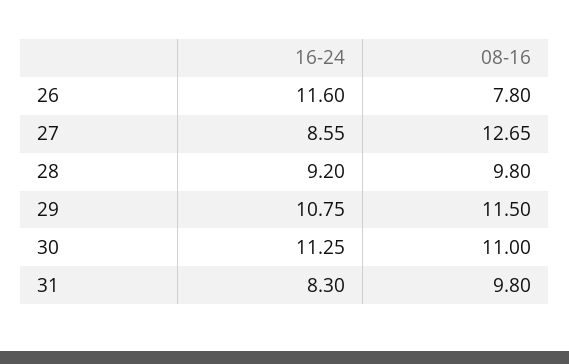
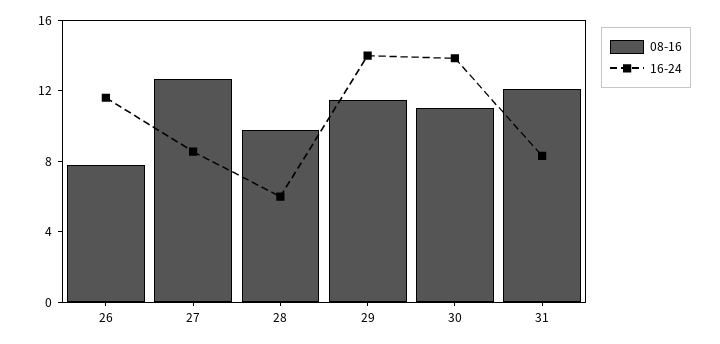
16-24, 28: 9.2 -> 6
16-24, 29: 10.75 -> 14
16-24, 30: 11.25 -> 14
08-16, 31: 9.8 -> 12

